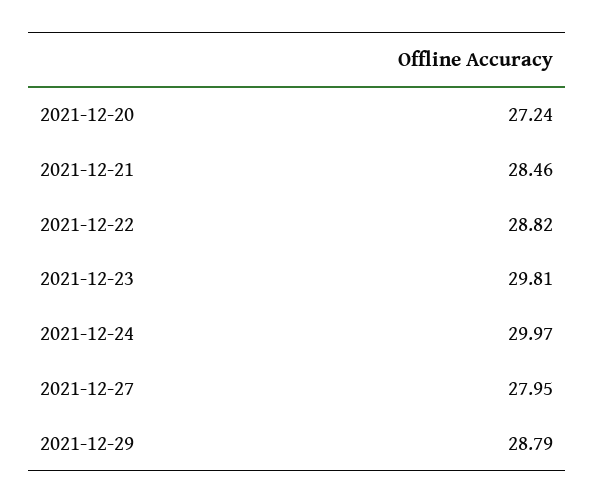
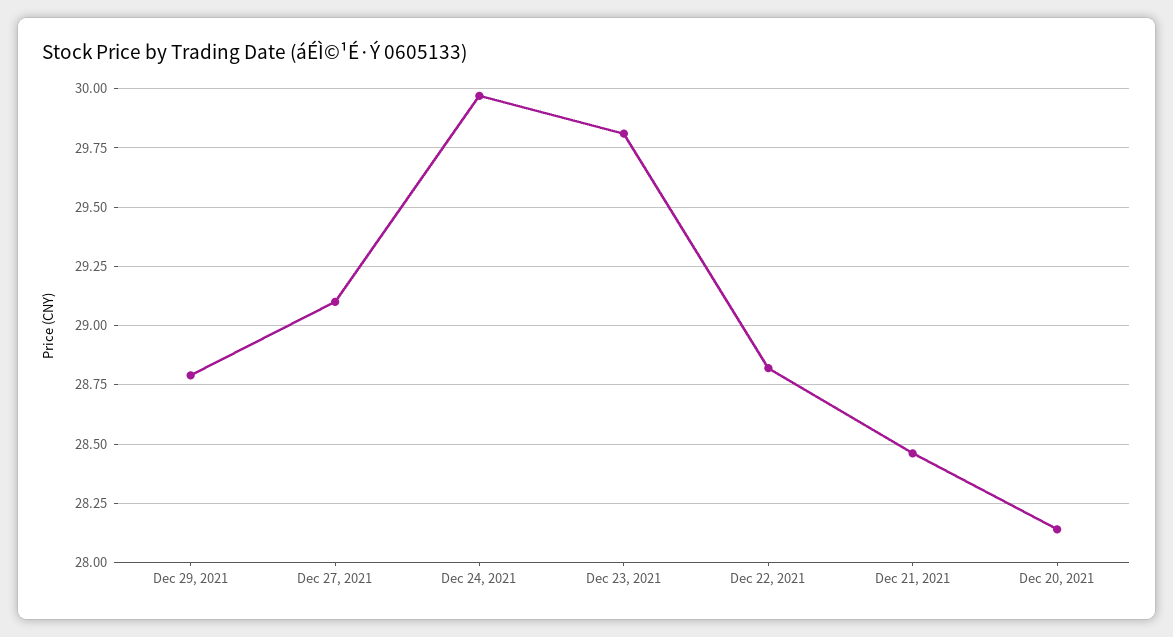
2021-12-20: 27.24 -> 28.15
2021-12-27: 27.95 -> 29.1

